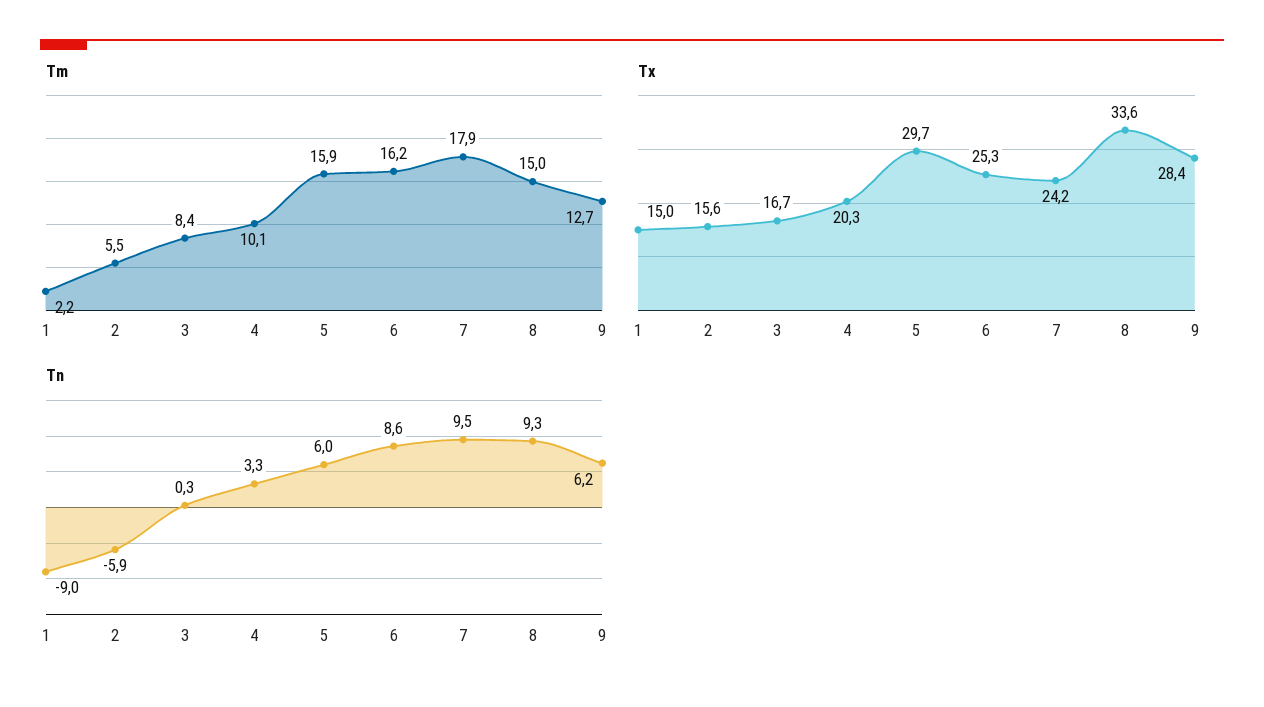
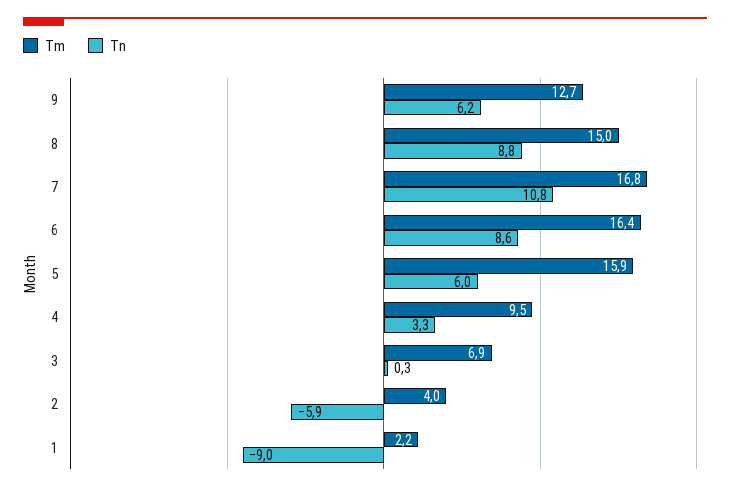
Tm, 2: 5.5 -> 4
Tm, 3: 8.4 -> 6.9
Tm, 4: 10.1 -> 9.5
Tm, 6: 16.2 -> 16.4
Tm, 7: 17.9 -> 16.8
Tx, 1: 15 -> none
Tx, 2: 15.6 -> none
Tx, 3: 16.7 -> none
Tx, 4: 20.3 -> none
Tx, 5: 29.7 -> none
Tx, 6: 25.3 -> none
Tx, 7: 24.2 -> none
Tx, 8: 33.6 -> none
Tx, 9: 28.4 -> none
Tn, 7: 9.5 -> 10.8
Tn, 8: 9.3 -> 8.8

